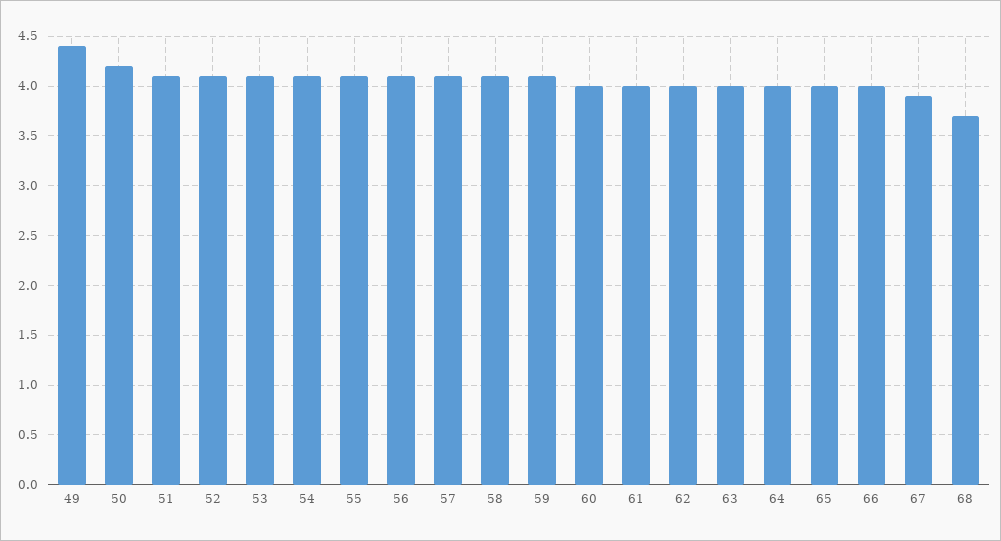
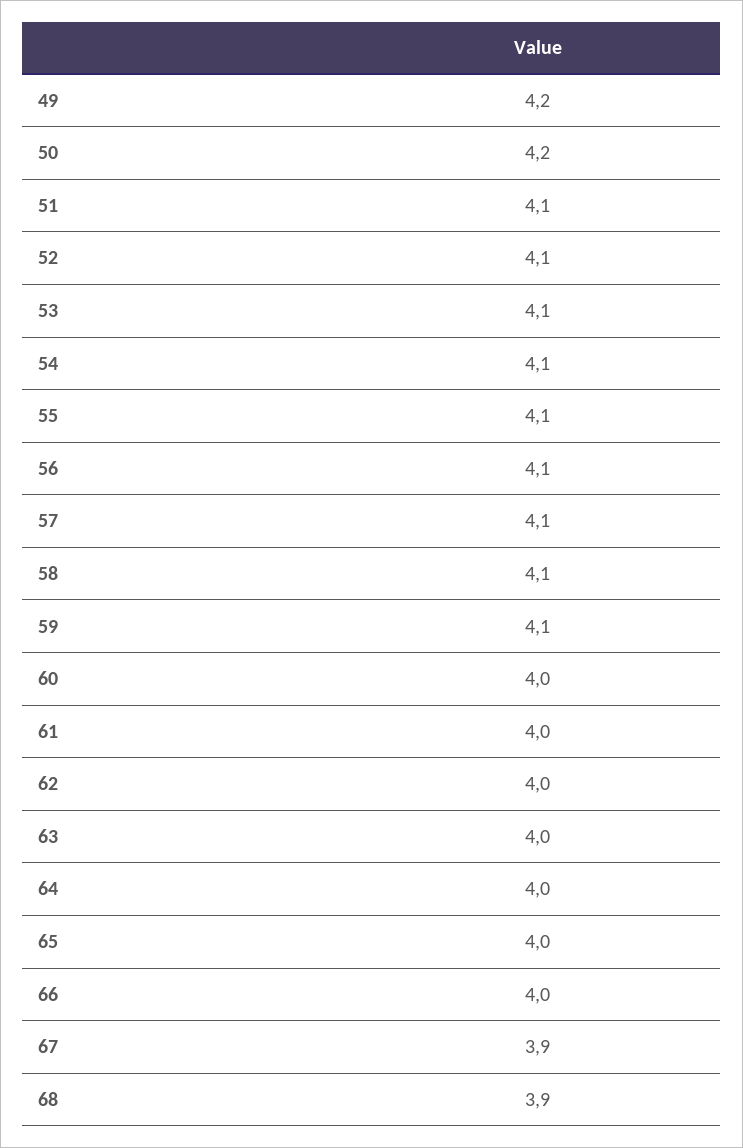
49: 4.4 -> 4.2
68: 3.7 -> 3.9

